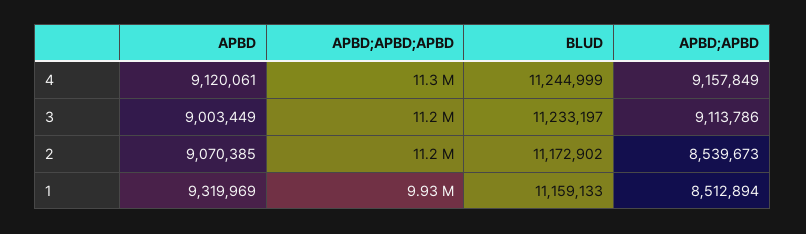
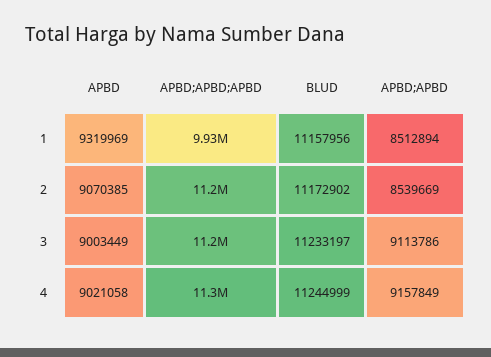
APBD, 4: 9120061 -> 9021058
APBD;APBD, 2: 8539673 -> 8539669
BLUD, 1: 11159133 -> 11157956

